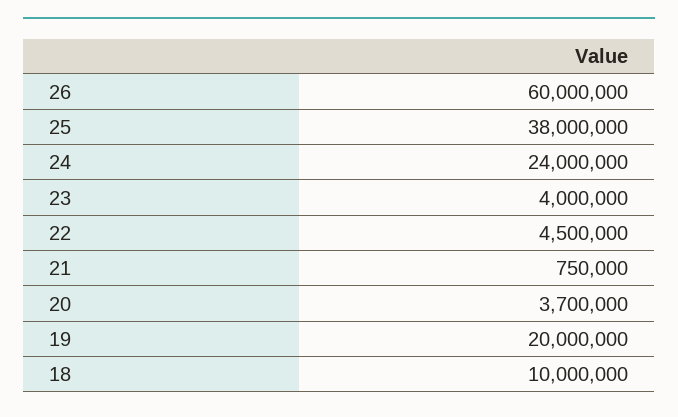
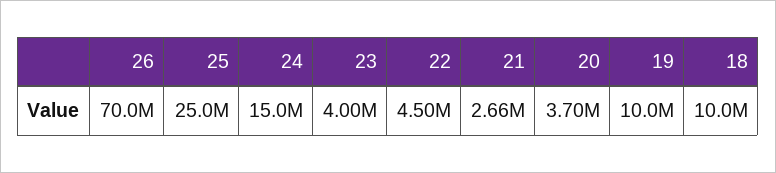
26: 60000000 -> 70000000
25: 38000000 -> 25000000
24: 24000000 -> 15000000
21: 750000 -> 2660000
19: 20000000 -> 10000000

